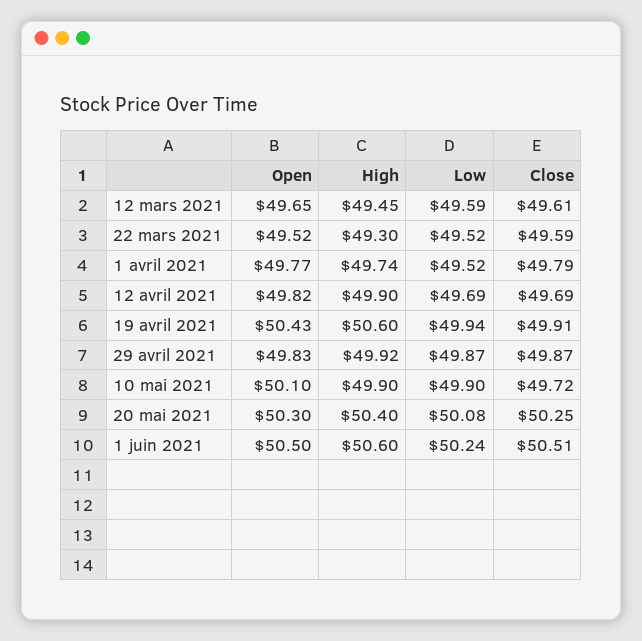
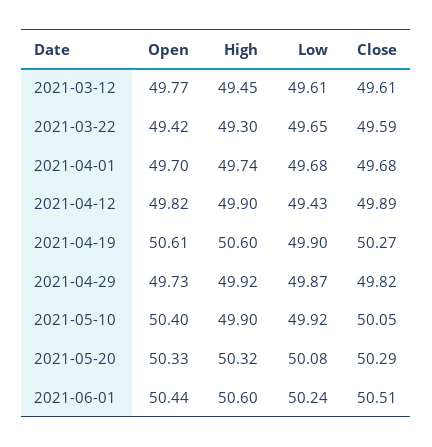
Open, 12 mars 2021: 49.65 -> 49.77
Low, 12 mars 2021: 49.59 -> 49.61
Open, 22 mars 2021: 49.52 -> 49.42
Low, 22 mars 2021: 49.52 -> 49.65
Open, 1 avril 2021: 49.77 -> 49.7
Low, 1 avril 2021: 49.52 -> 49.68
Close, 1 avril 2021: 49.79 -> 49.68
Low, 12 avril 2021: 49.69 -> 49.43
Close, 12 avril 2021: 49.69 -> 49.89
Open, 19 avril 2021: 50.43 -> 50.61
Low, 19 avril 2021: 49.94 -> 49.9
Close, 19 avril 2021: 49.91 -> 50.27
Open, 29 avril 2021: 49.83 -> 49.73
Close, 29 avril 2021: 49.87 -> 49.82
Open, 10 mai 2021: 50.1 -> 50.4
Low, 10 mai 2021: 49.9 -> 49.92
Close, 10 mai 2021: 49.72 -> 50.05
Open, 20 mai 2021: 50.3 -> 50.33
High, 20 mai 2021: 50.4 -> 50.32
Close, 20 mai 2021: 50.25 -> 50.29
Open, 1 juin 2021: 50.5 -> 50.44

